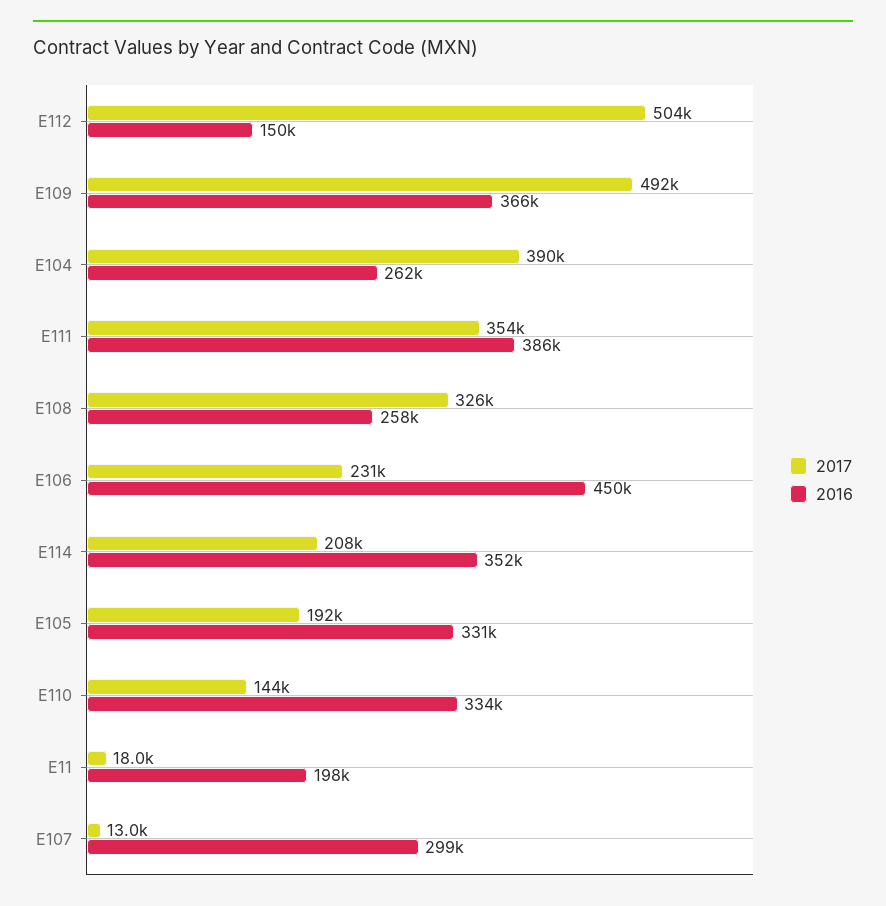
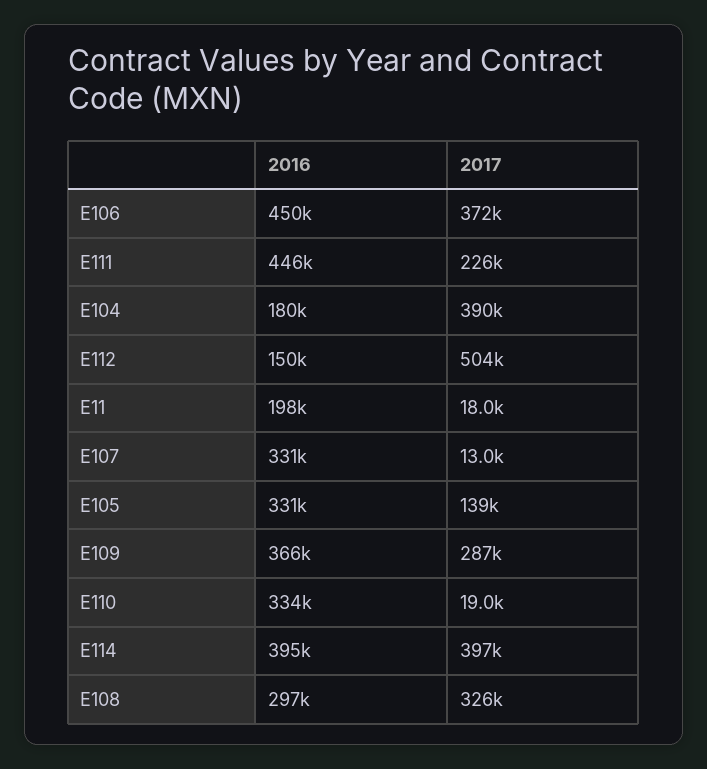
2017, E109: 492000 -> 287000
2016, E104: 262000 -> 180000
2017, E111: 354000 -> 226000
2016, E111: 386000 -> 446000
2016, E108: 258000 -> 297000
2017, E106: 231000 -> 372000
2017, E114: 208000 -> 397000
2016, E114: 352000 -> 395000
2017, E105: 192000 -> 139000
2017, E110: 144000 -> 19000
2016, E107: 299000 -> 331000

